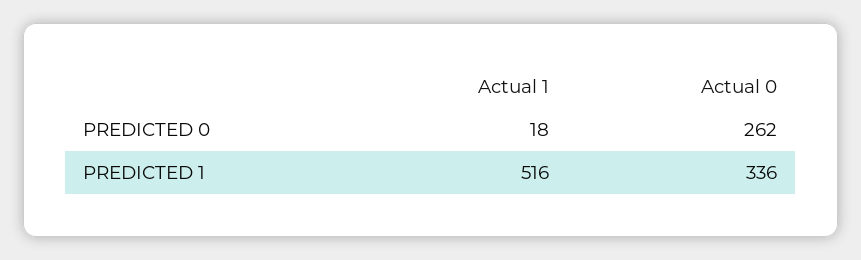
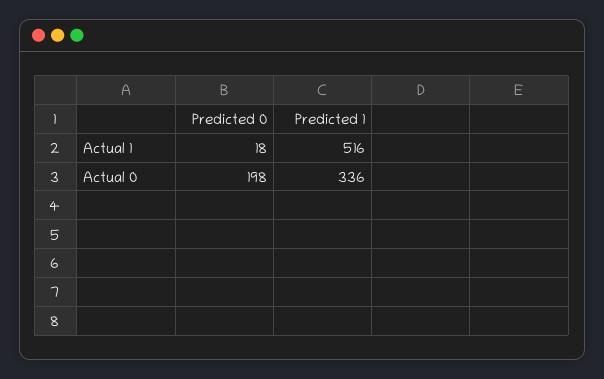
Actual 0, PREDICTED 0: 262 -> 198

